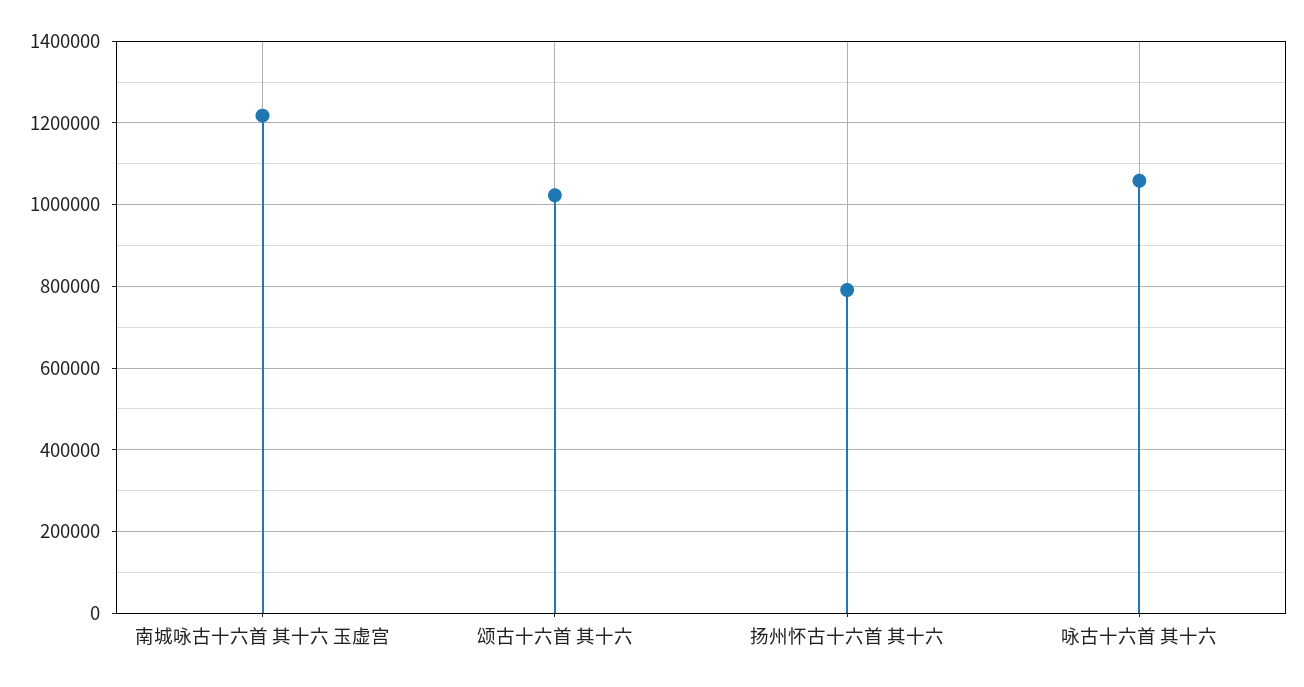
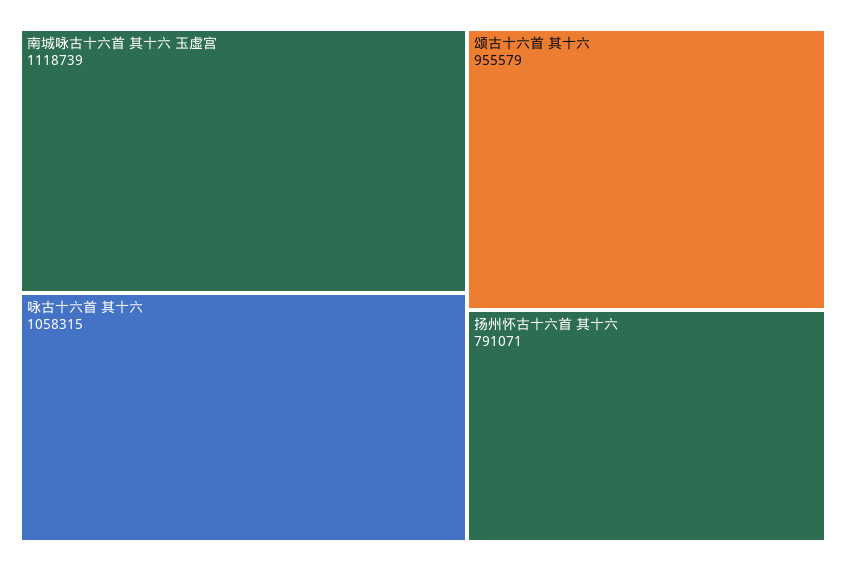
南城咏古十六首 其十六 玉虚宫: 1220000 -> 1118739
颂古十六首 其十六: 1020000 -> 955579

